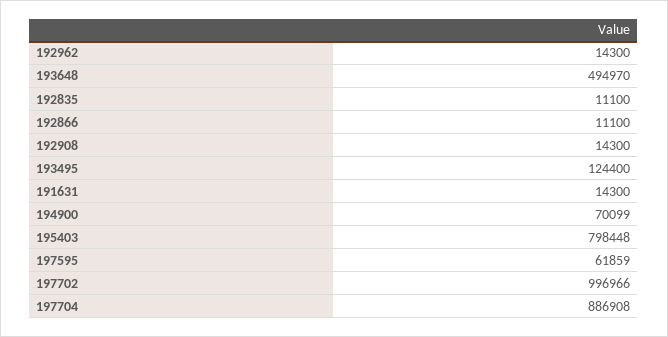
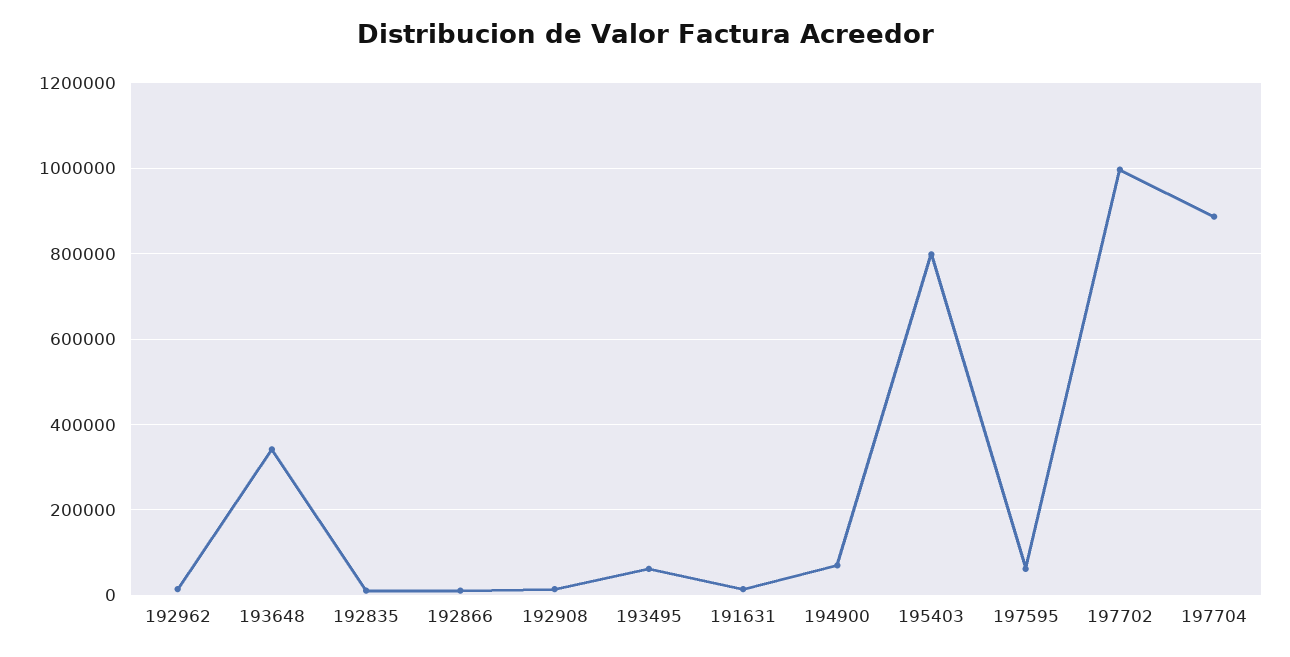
193648: 494970 -> 340000
193495: 124400 -> 60000

